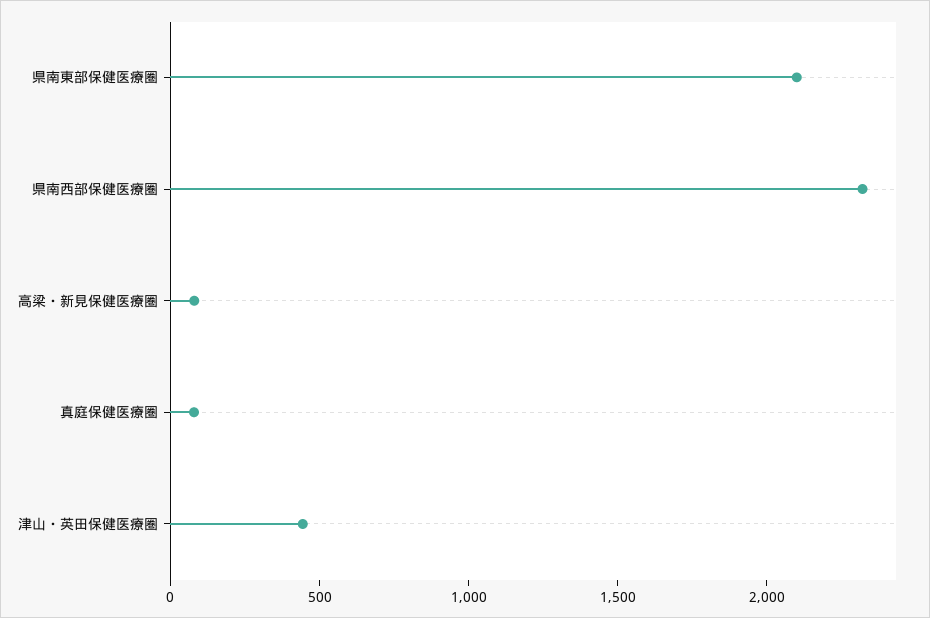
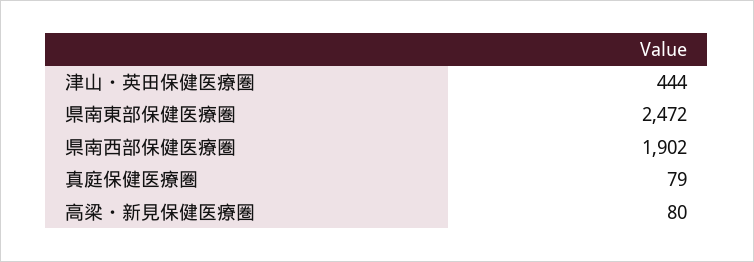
県南東部保健医療圏: 2100 -> 2472
県南西部保健医療圏: 2300 -> 1902

